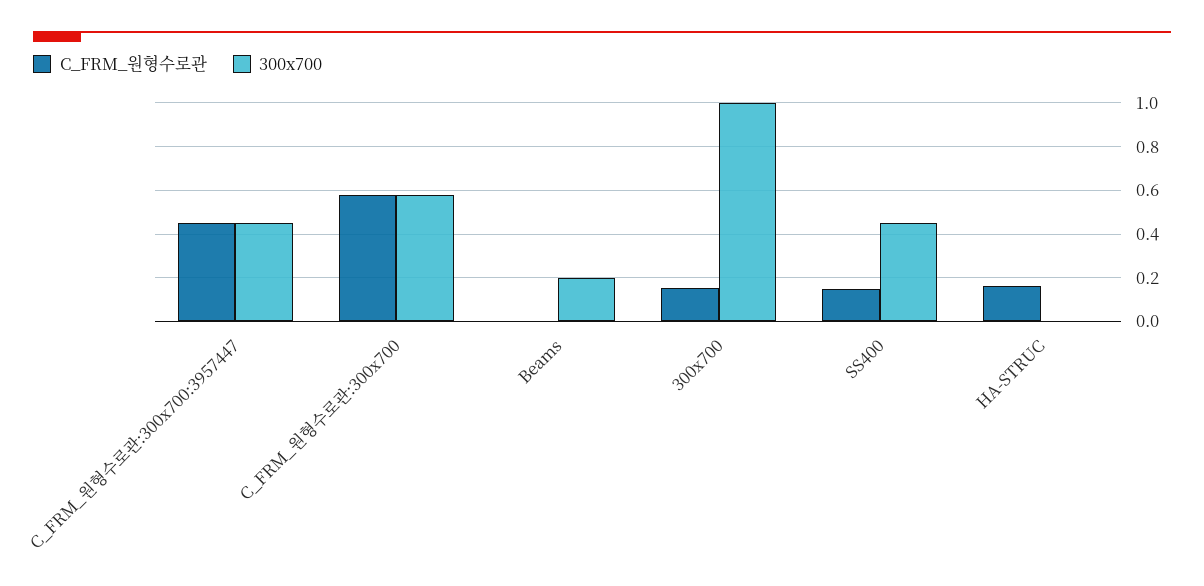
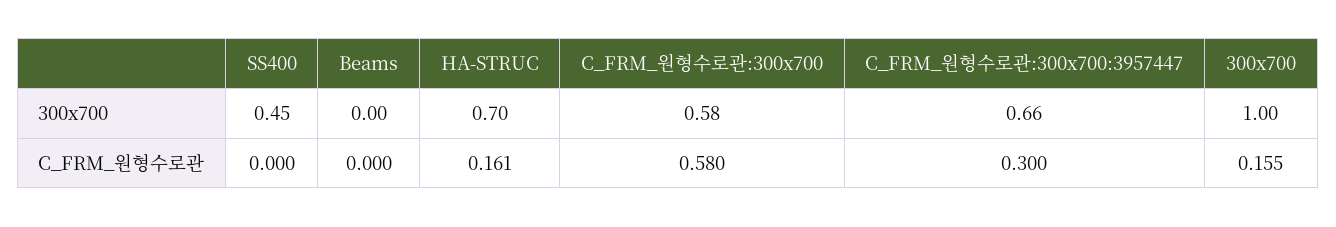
C_FRM_원형수로관, C_FRM_원형수로관:300x700:3957447: 0.45 -> 0.3
300x700, C_FRM_원형수로관:300x700:3957447: 0.45 -> 0.66
300x700, Beams: 0.2 -> 0
C_FRM_원형수로관, SS400: 0.15 -> 0
300x700, HA-STRUC: 0 -> 0.7

